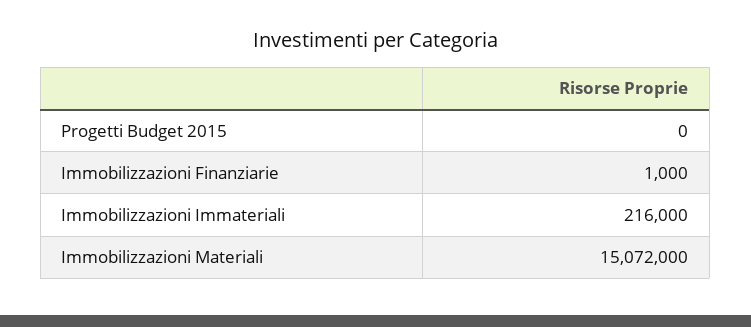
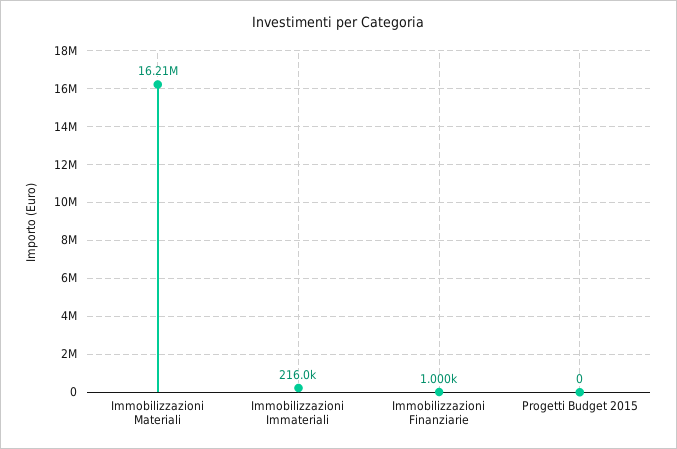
Immobilizzazioni Materiali: 15072000 -> 16210000

